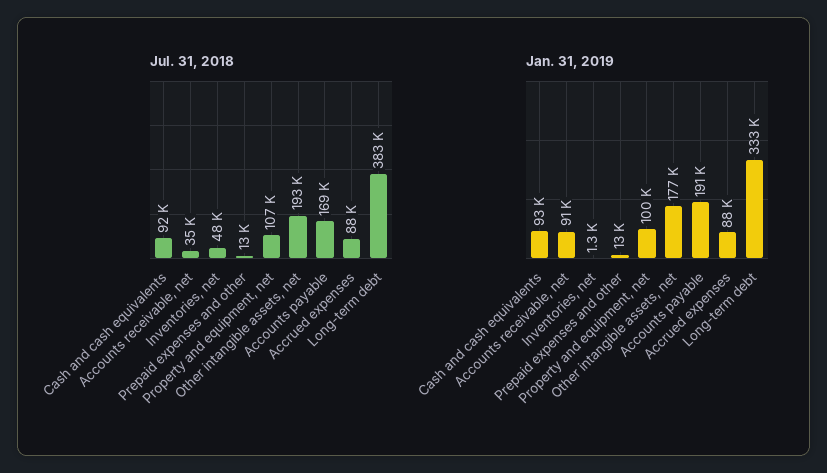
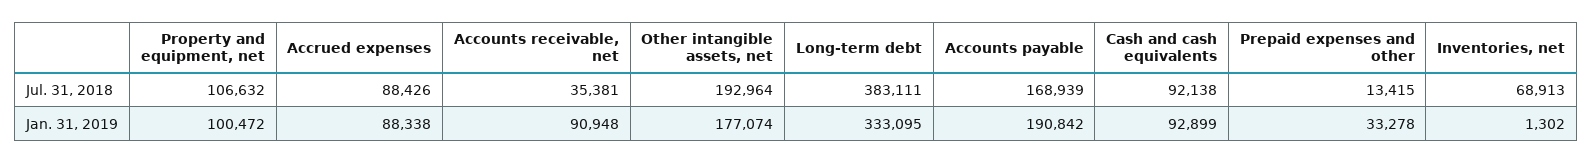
Jul. 31, 2018, Inventories, net: 48000 -> 68913
Jan. 31, 2019, Prepaid expenses and other: 13000 -> 33278

